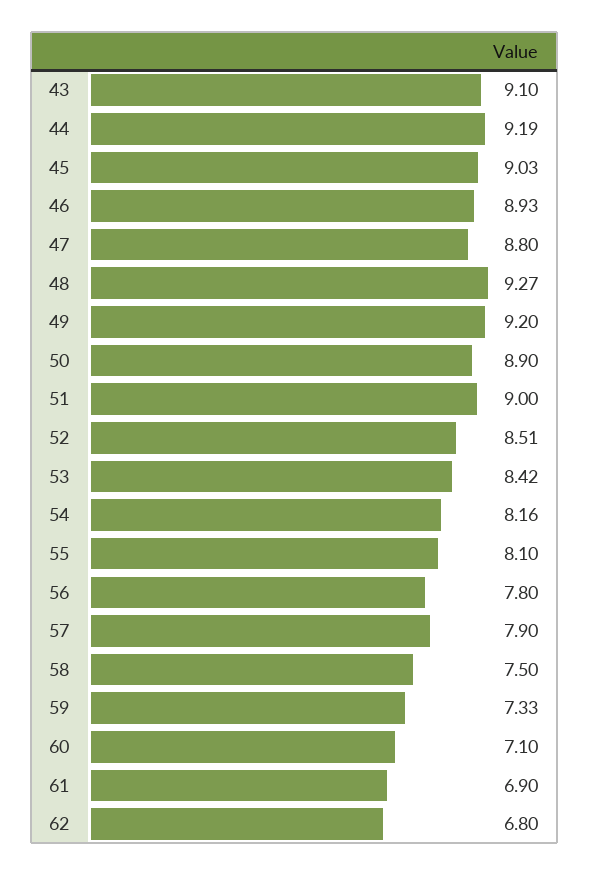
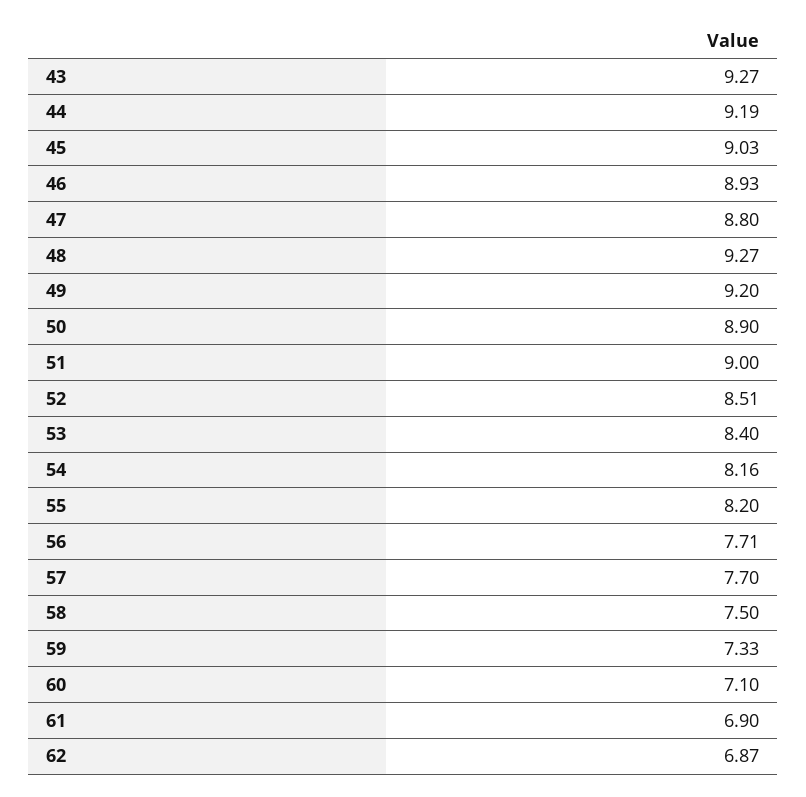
43: 9.1 -> 9.27
53: 8.42 -> 8.4
55: 8.1 -> 8.2
56: 7.8 -> 7.71
57: 7.9 -> 7.7
62: 6.8 -> 6.87

